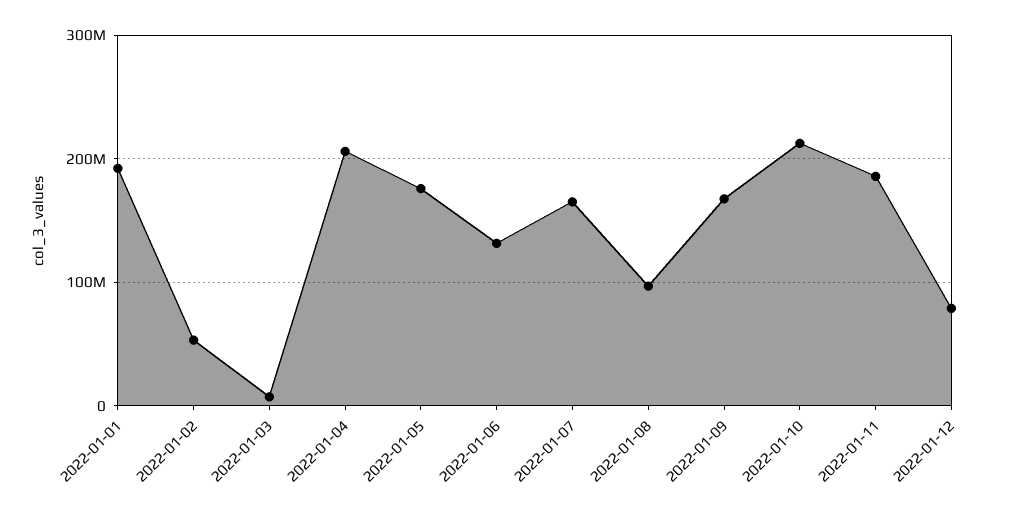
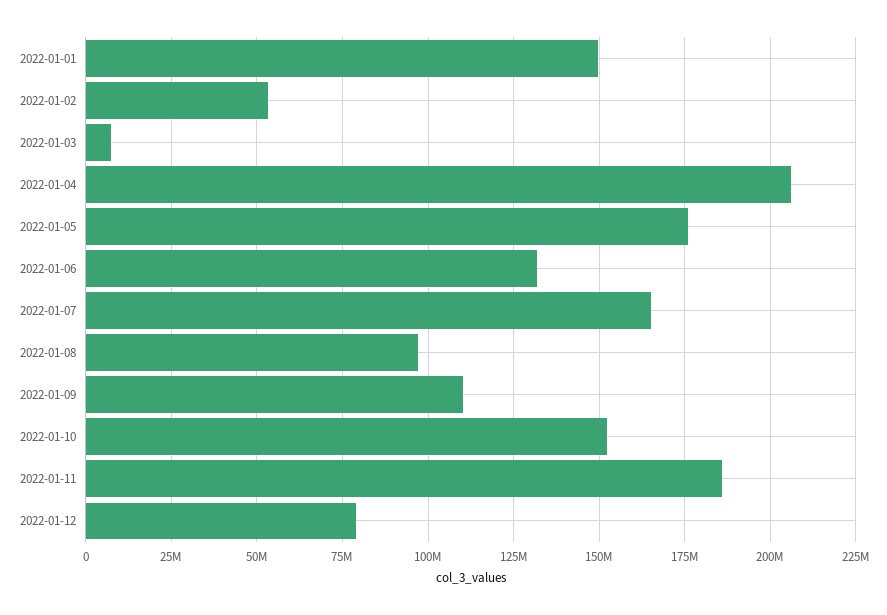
2022-01-01: 190000000 -> 150000000
2022-01-09: 170000000 -> 110000000
2022-01-10: 210000000 -> 152500000

